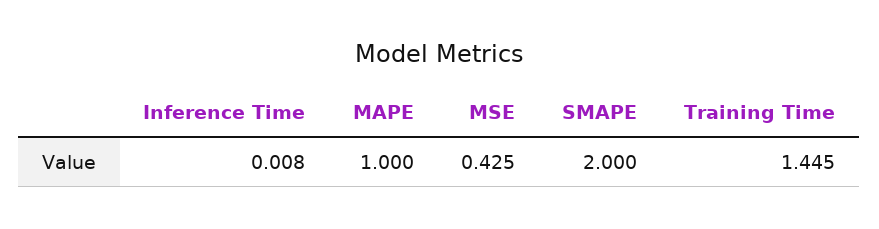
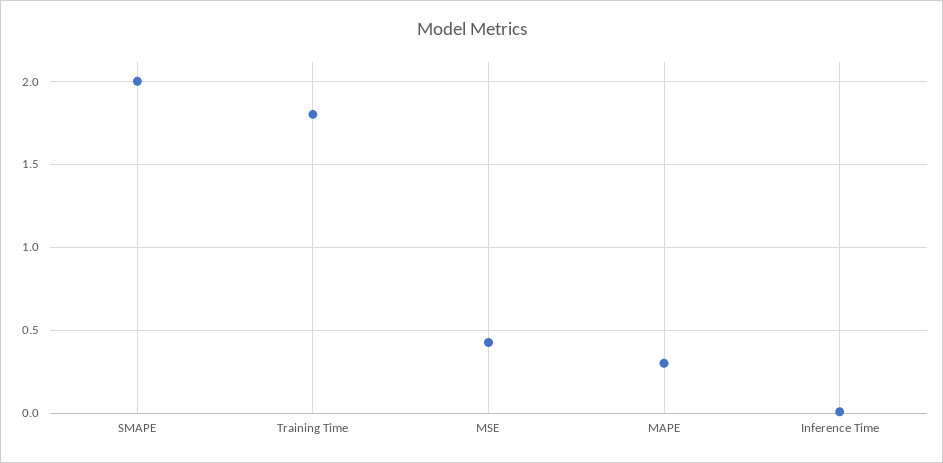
MAPE: 1 -> 0.3
Training Time: 1.445 -> 1.8

